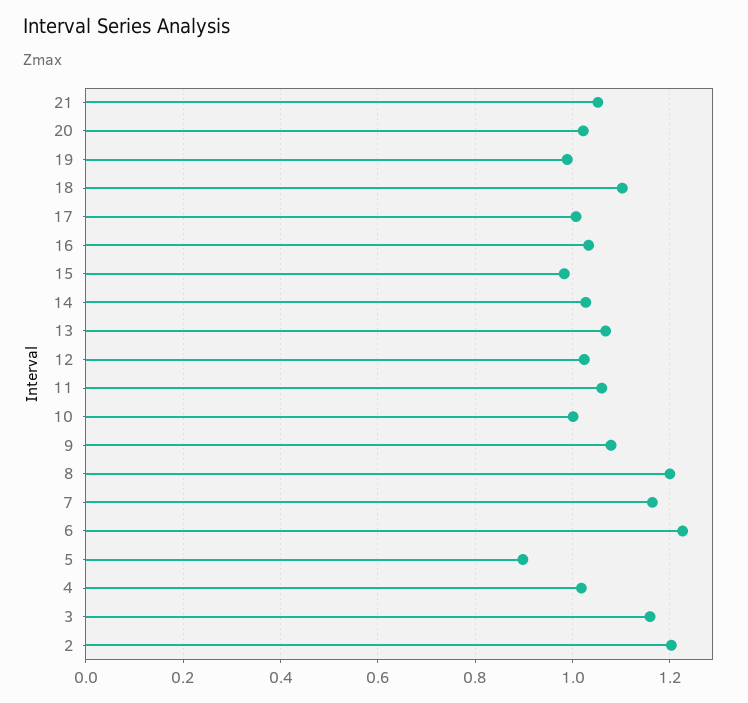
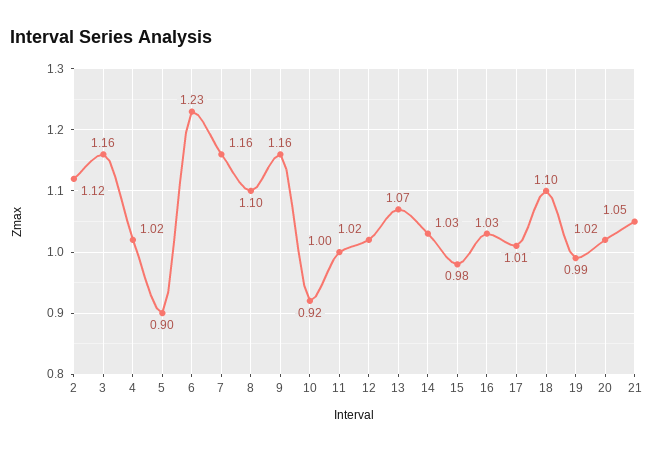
11: 1.06 -> 1
10: 1 -> 0.92
9: 1.08 -> 1.16
8: 1.2 -> 1.1
2: 1.2 -> 1.12

